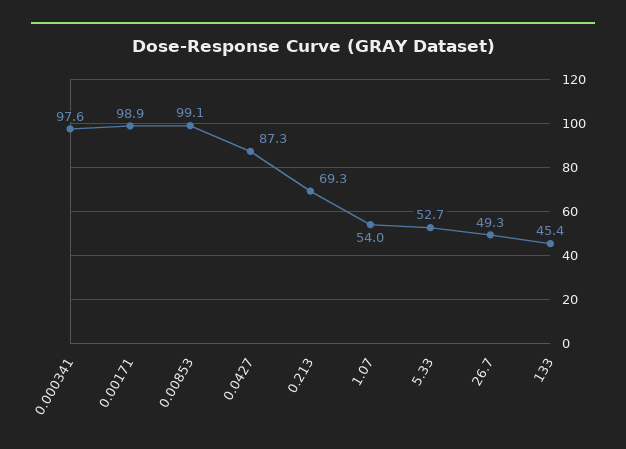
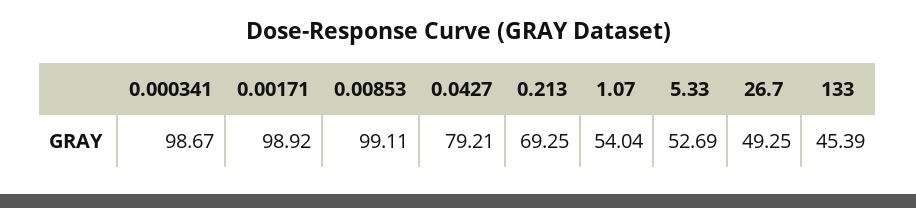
0.000341: 97.6 -> 98.67
0.0427: 87.3 -> 79.21

